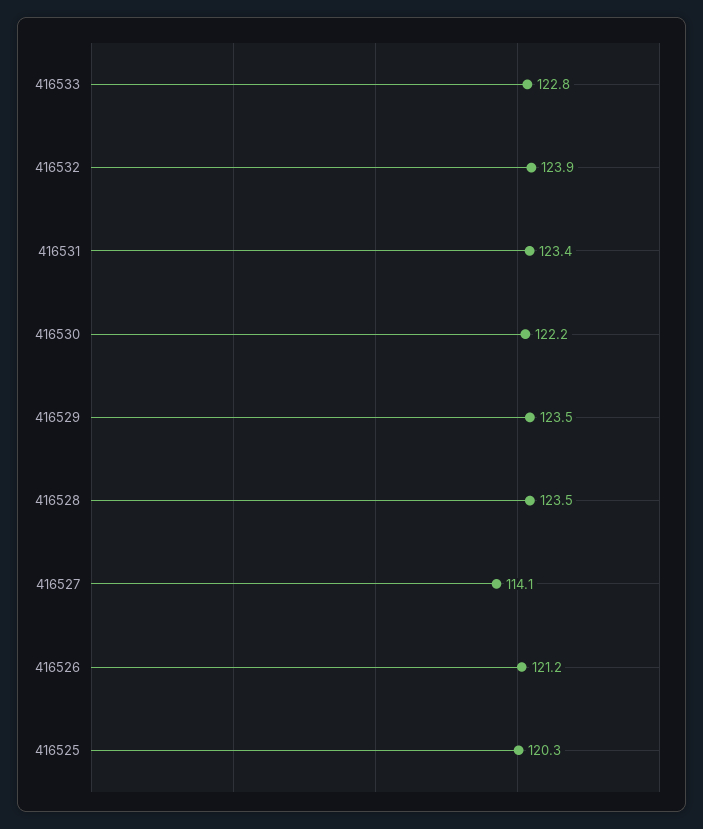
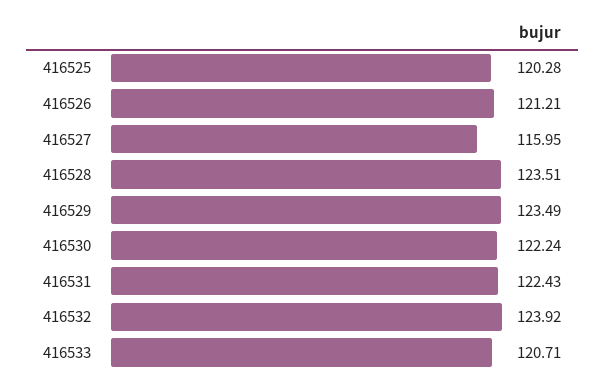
416533: 122.8 -> 120.71
416531: 123.4 -> 122.43
416527: 114.1 -> 115.95

